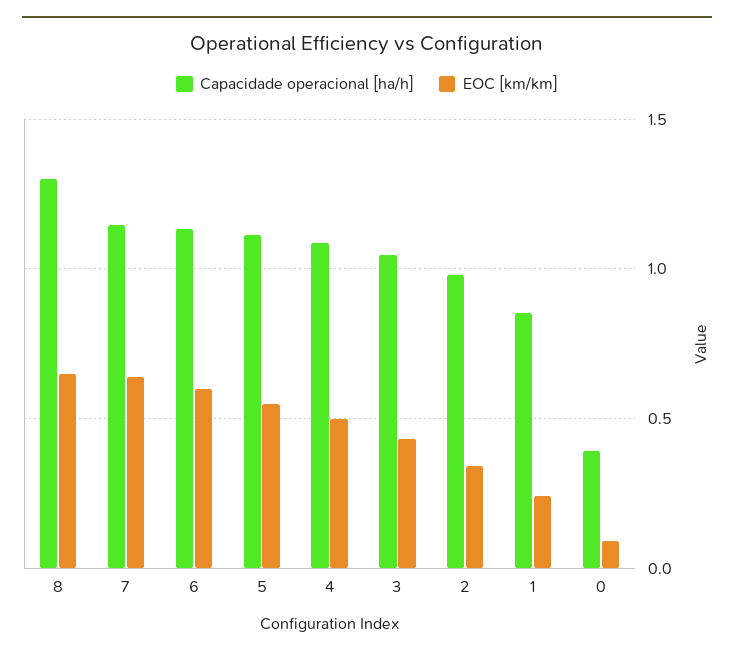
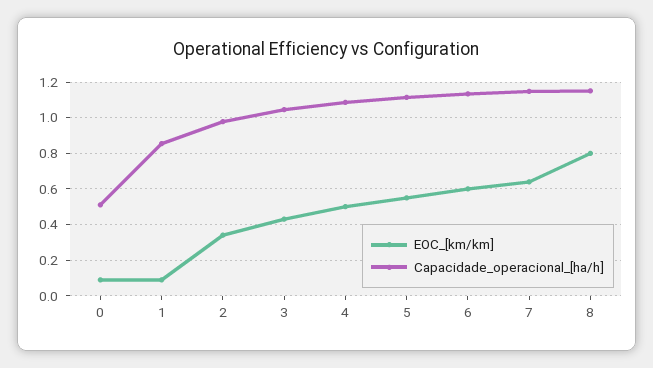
Capacidade operacional [ha/h], 8: 1.3 -> 1.15
EOC [km/km], 8: 0.65 -> 0.8
EOC [km/km], 1: 0.25 -> 0.1
Capacidade operacional [ha/h], 0: 0.4 -> 0.5

